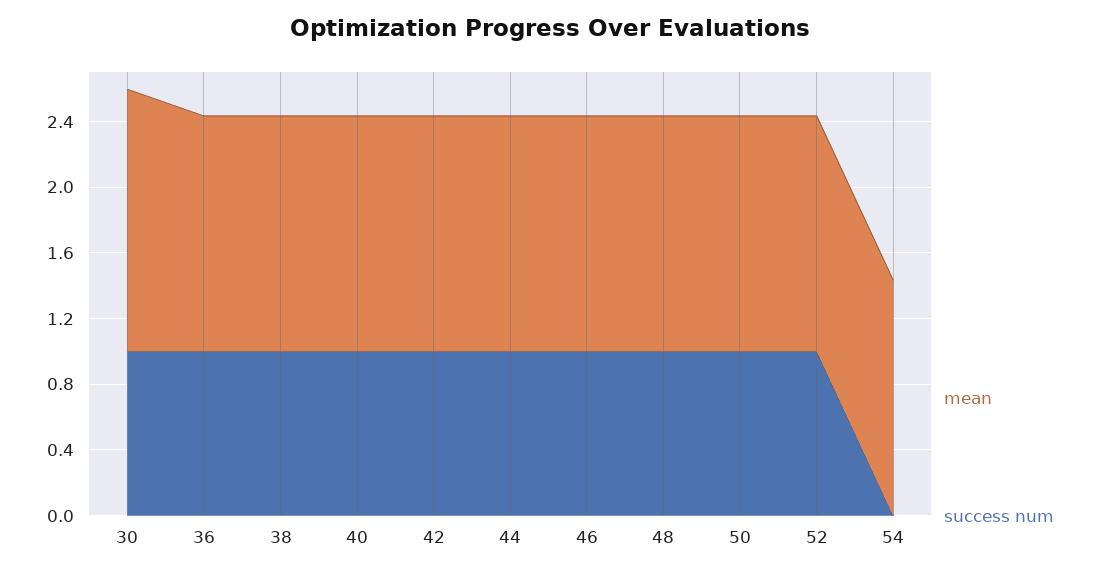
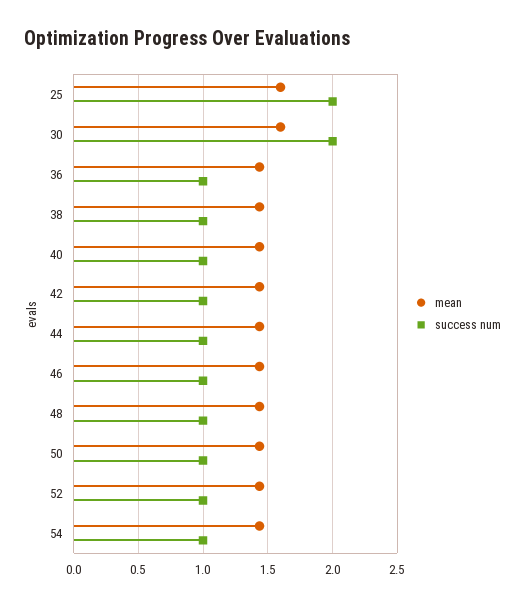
success num, 30: 1 -> 2
success num, 54: 0 -> 1
mean, 25: none -> 1.6
success num, 25: none -> 2

